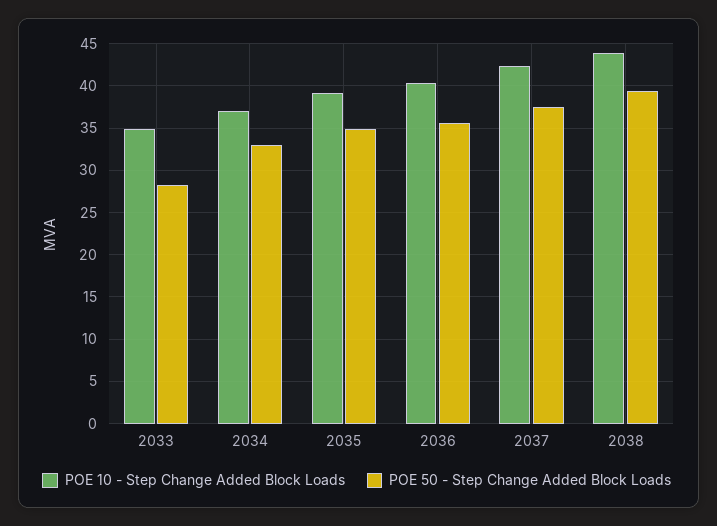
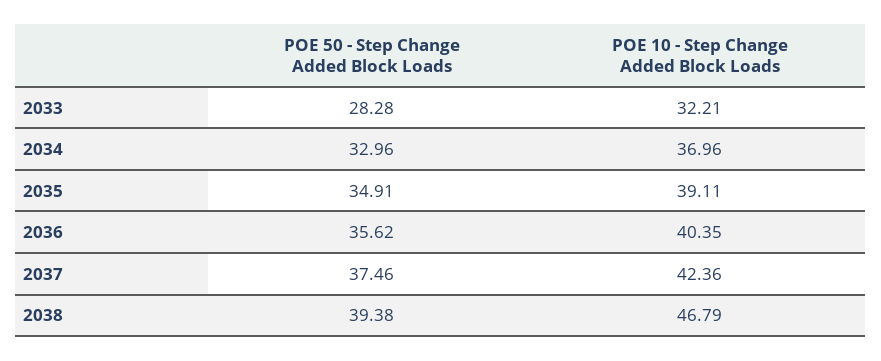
POE 10 - Step Change Added Block Loads, 2033: 35 -> 32.21
POE 10 - Step Change Added Block Loads, 2038: 44 -> 46.79

